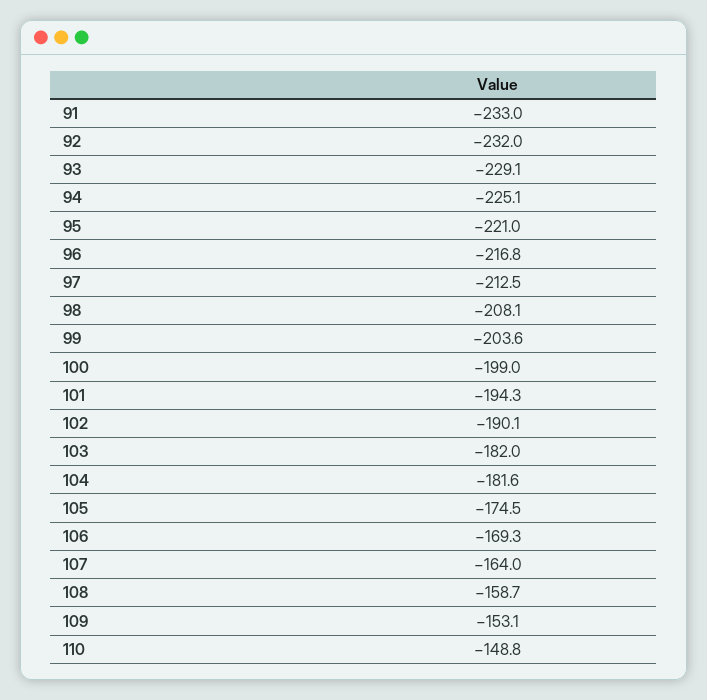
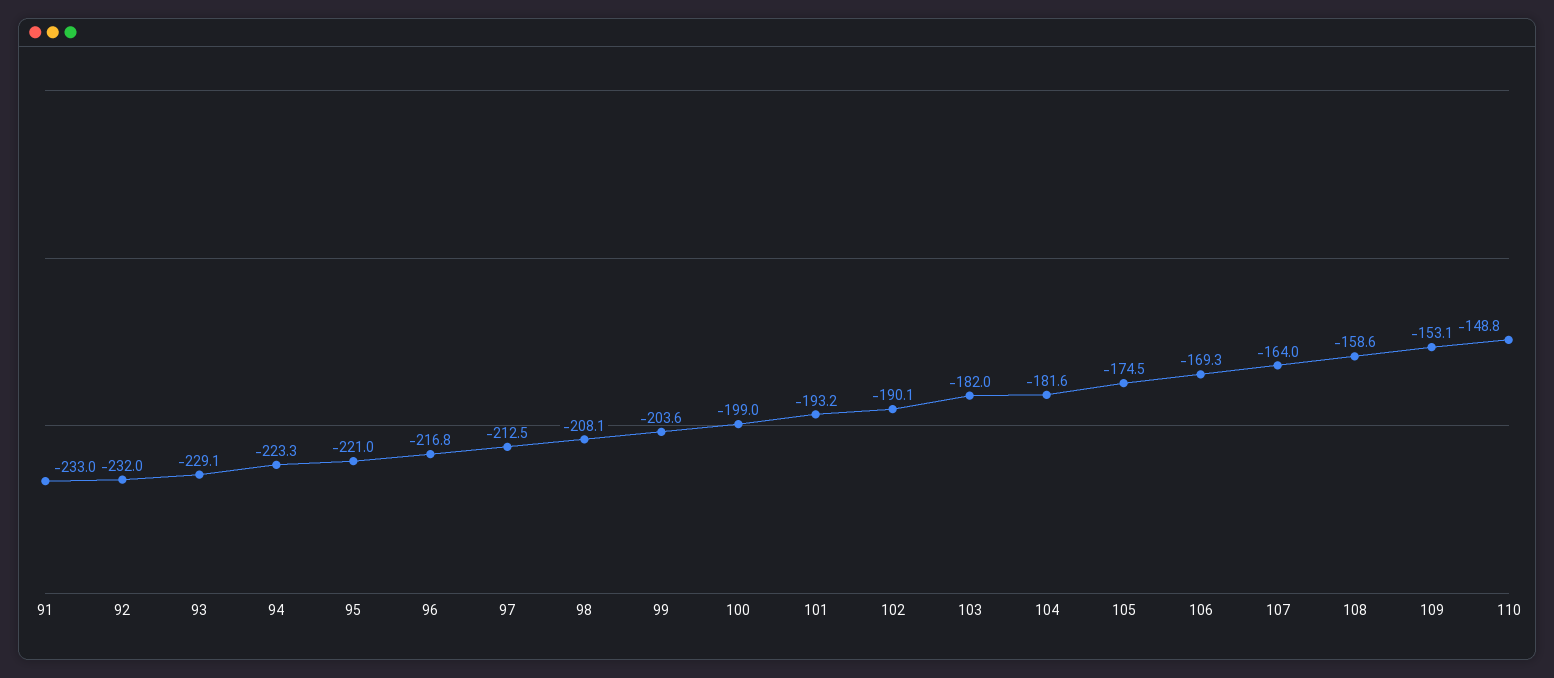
94: -225.1 -> -223.3
101: -194.3 -> -193.2
108: -158.7 -> -158.6

